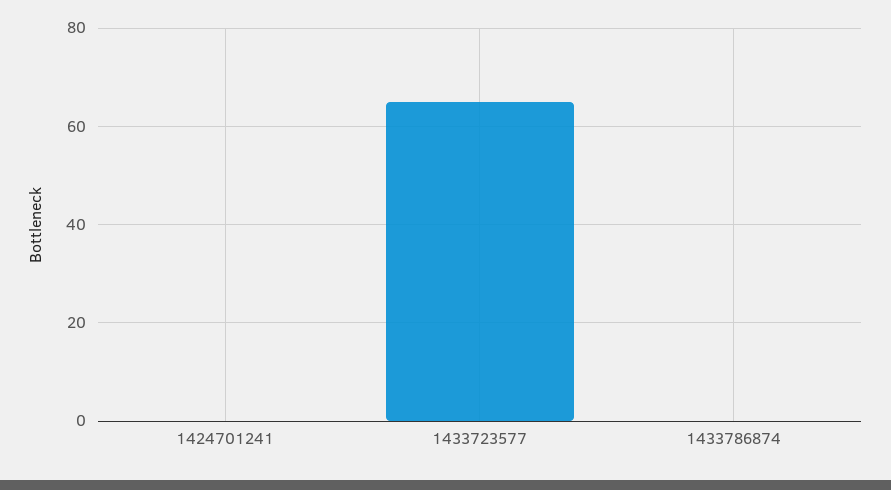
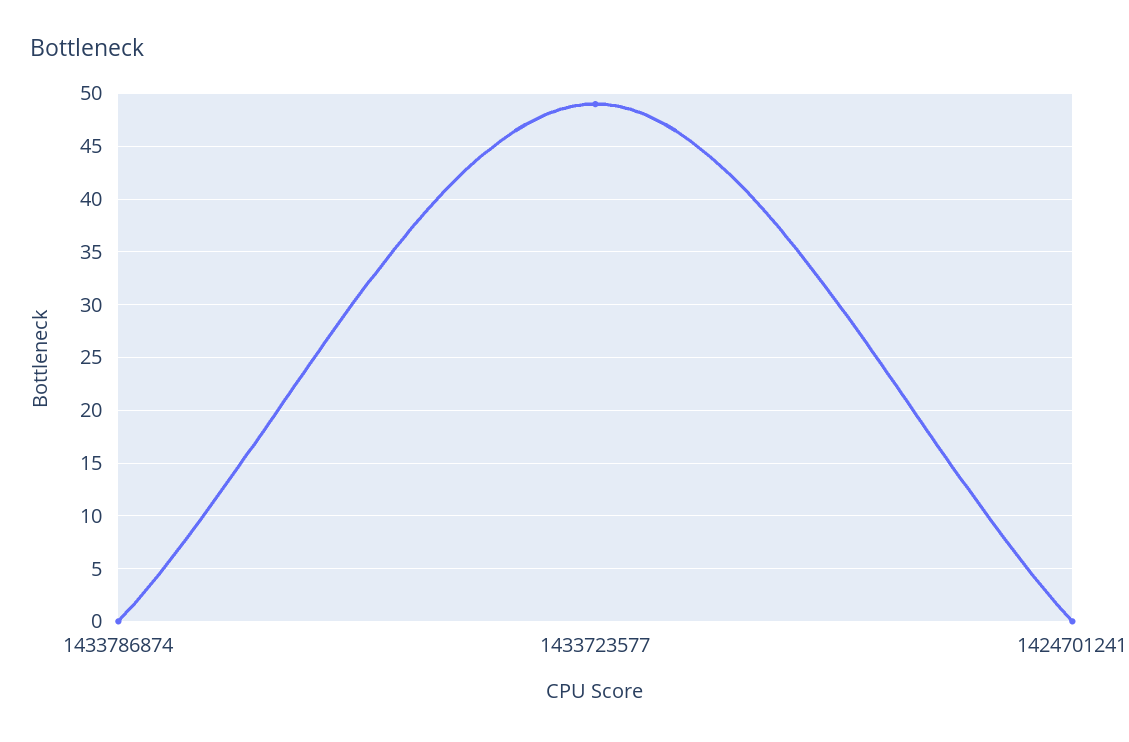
1433723577: 65 -> 49

